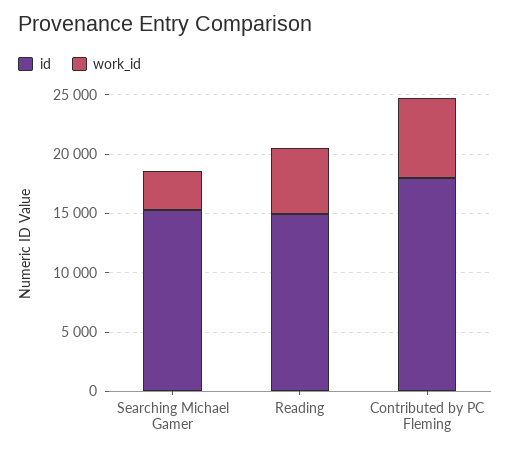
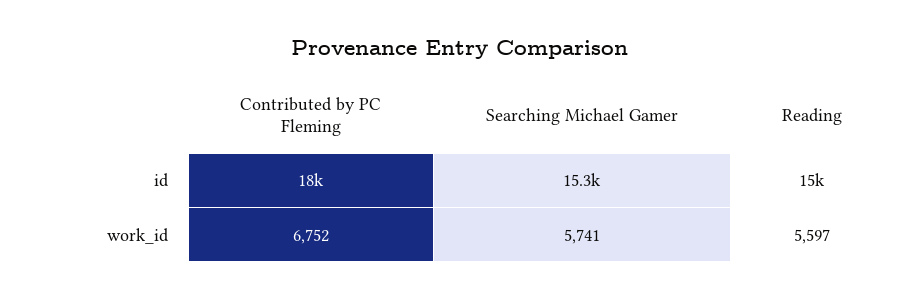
work_id, Searching Michael Gamer: 3000 -> 5741

